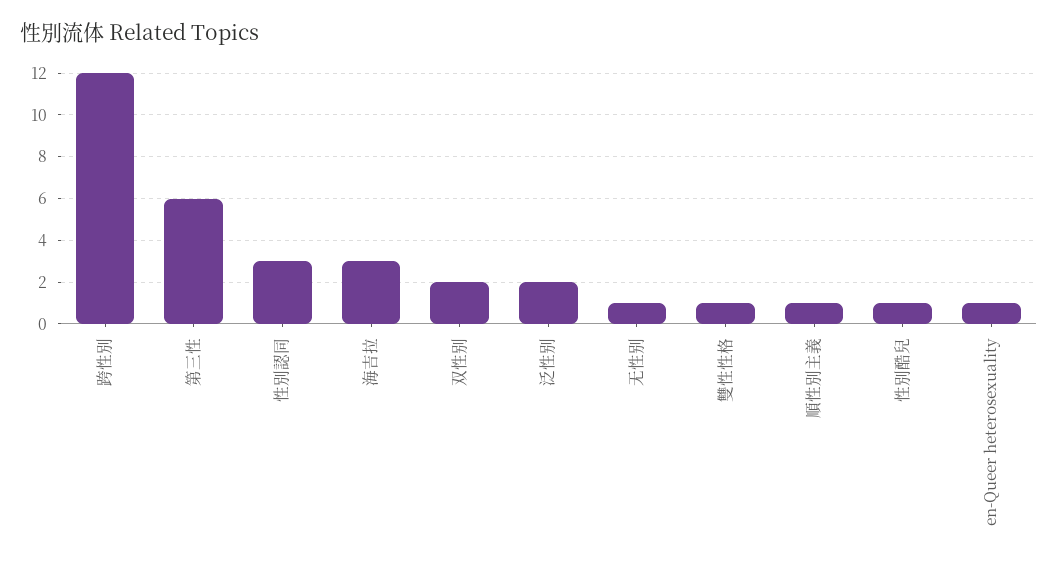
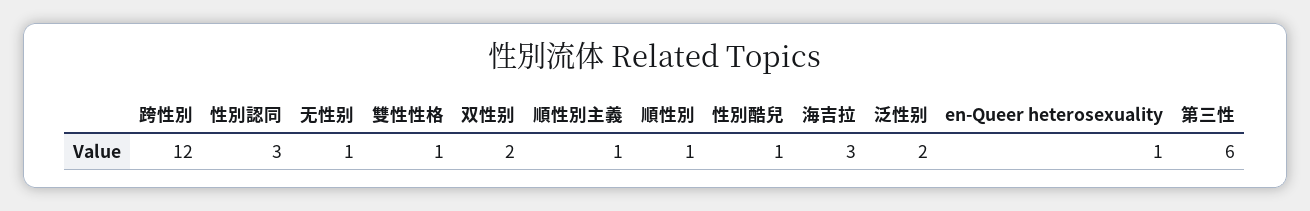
順性別: none -> 1

